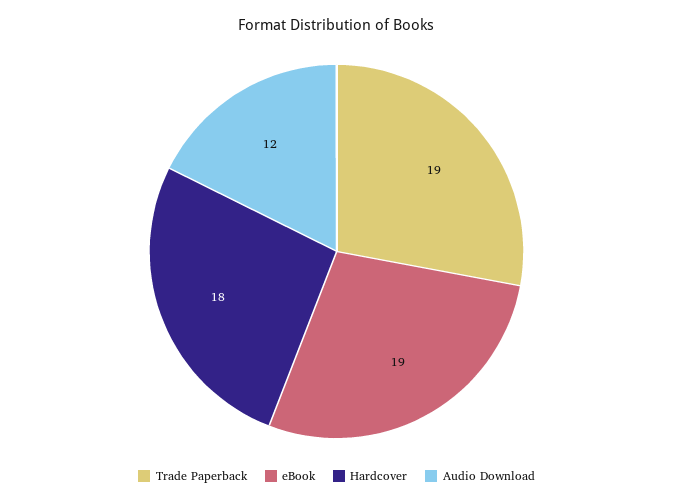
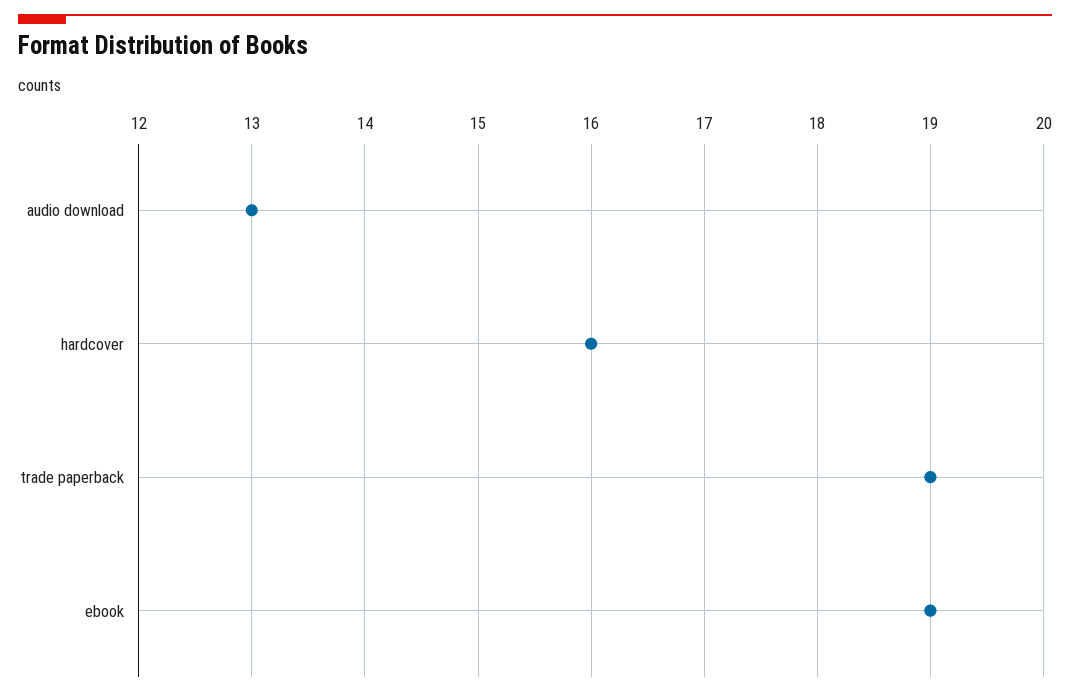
Hardcover: 18 -> 16
Audio Download: 12 -> 13

